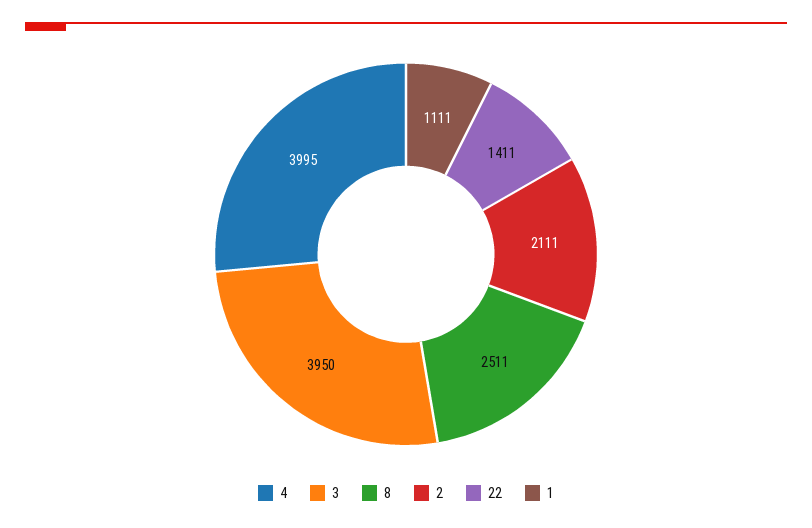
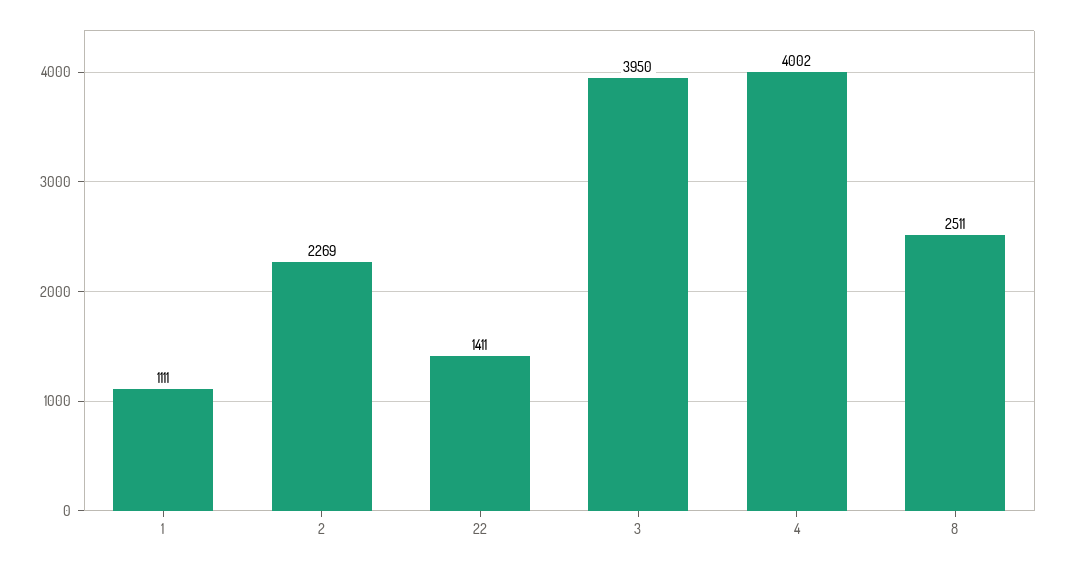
4: 3995 -> 4002
2: 2111 -> 2269

